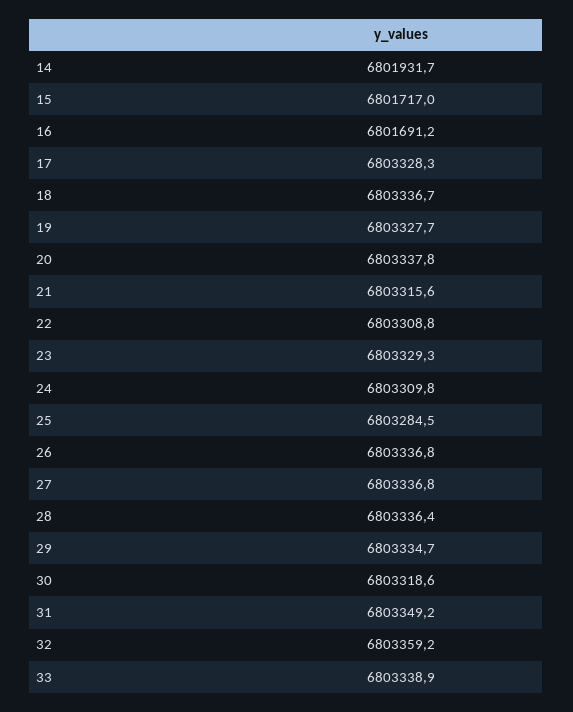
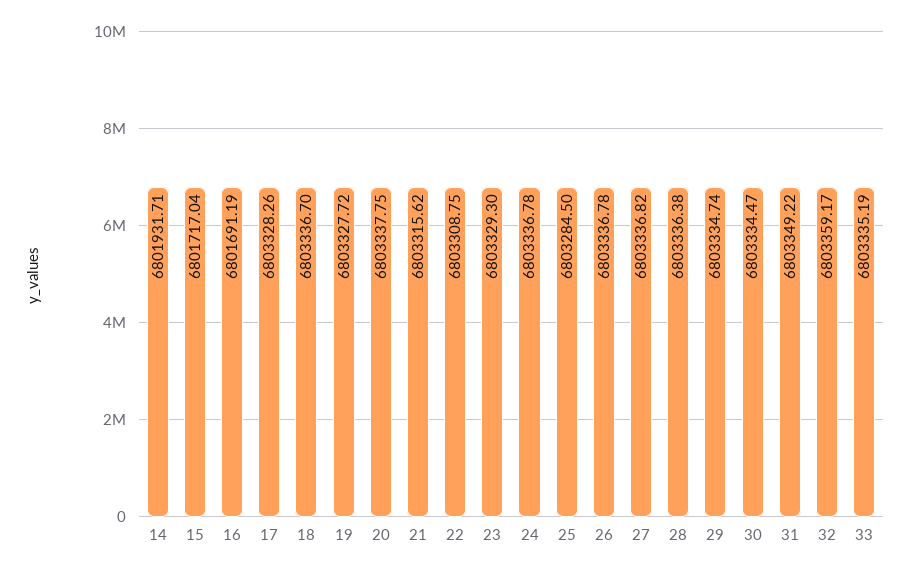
24: 6803309.8 -> 6803336.78
30: 6803318.6 -> 6803334.47
33: 6803338.9 -> 6803335.19

